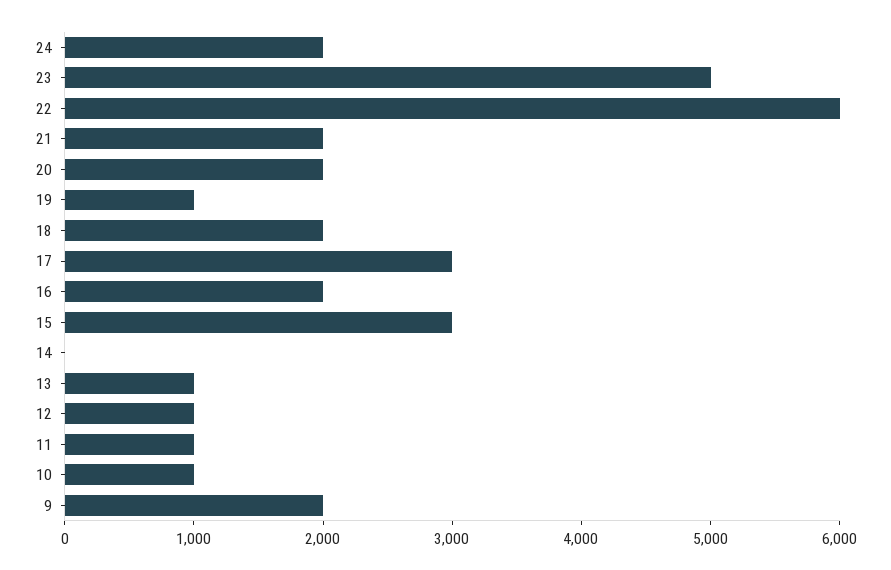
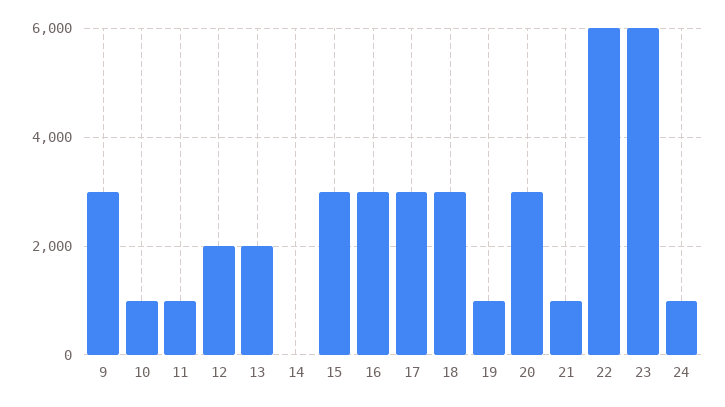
24: 2000 -> 1000
23: 5000 -> 6000
21: 2000 -> 1000
20: 2000 -> 3000
18: 2000 -> 3000
16: 2000 -> 3000
13: 1000 -> 2000
12: 1000 -> 2000
9: 2000 -> 3000

